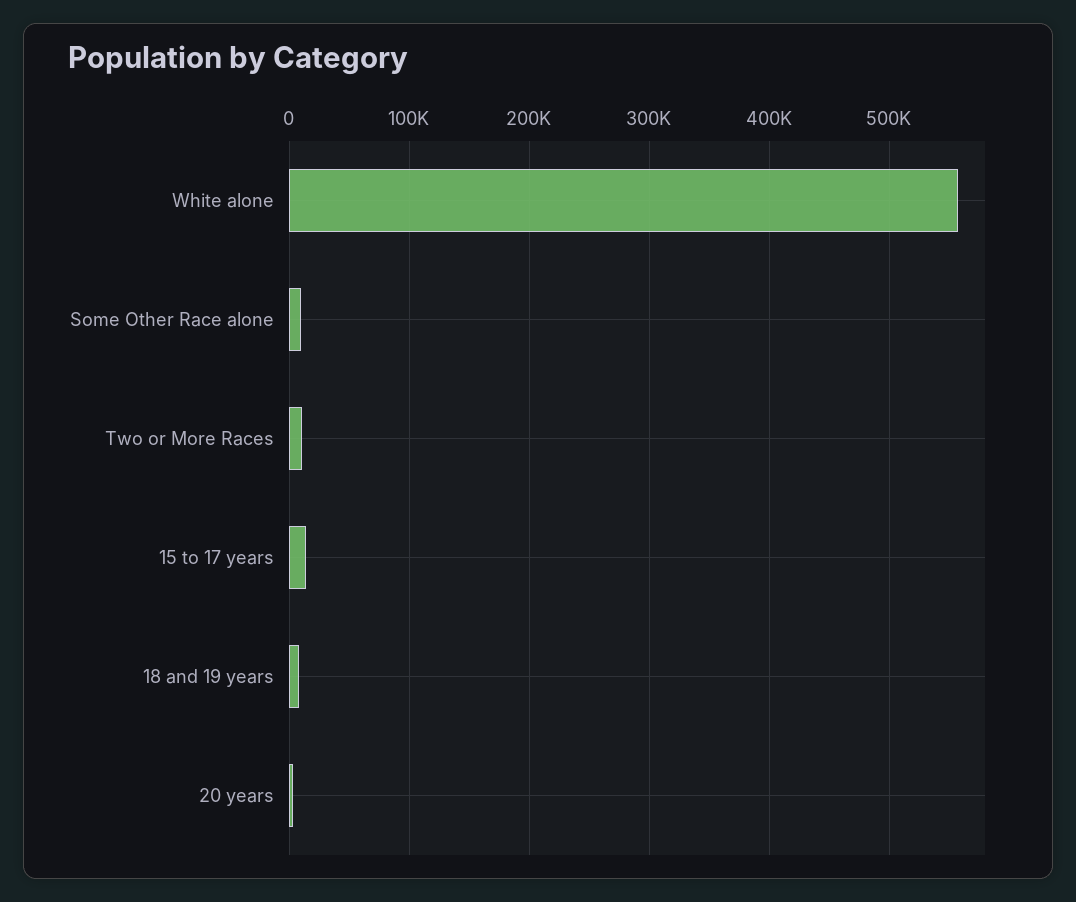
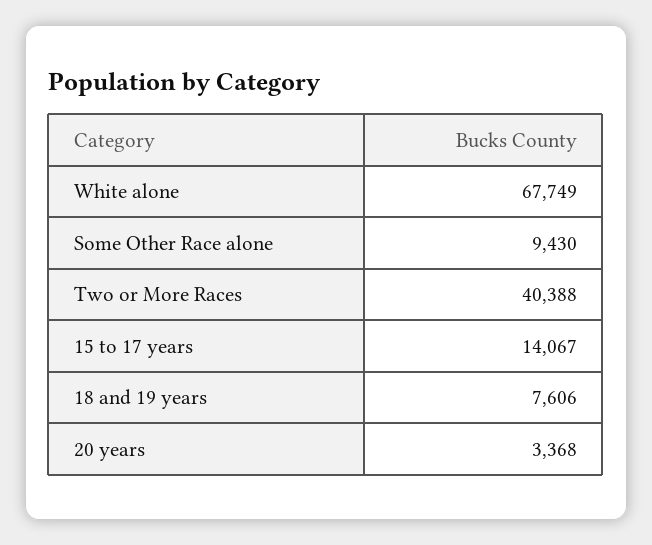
White alone: 560000 -> 67749
Two or More Races: 10000 -> 40388

